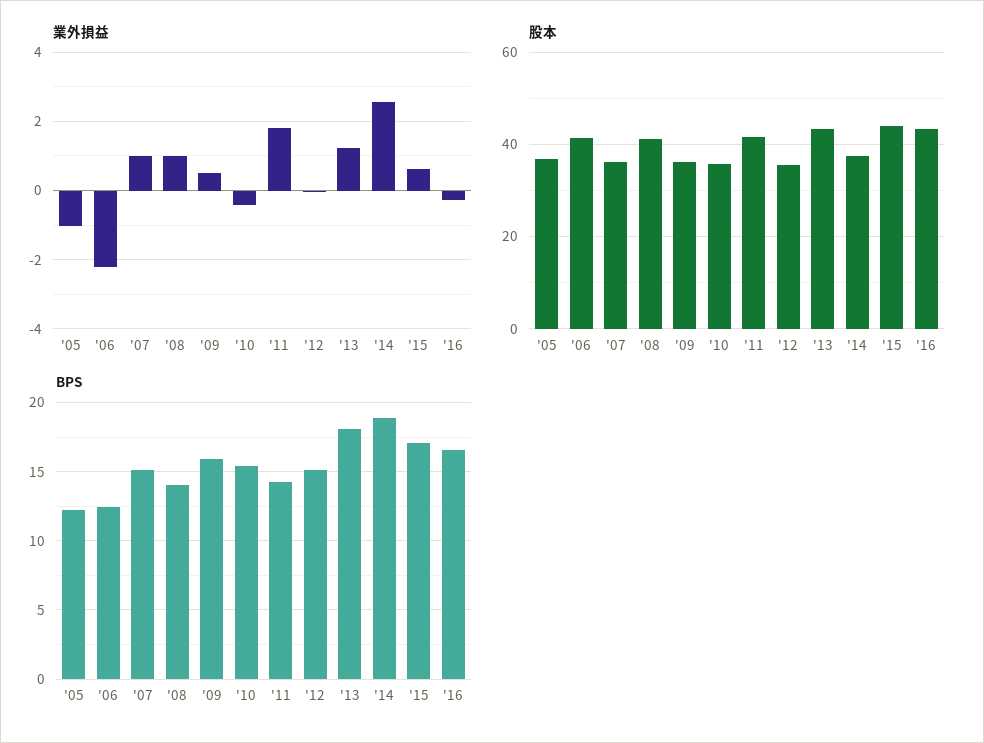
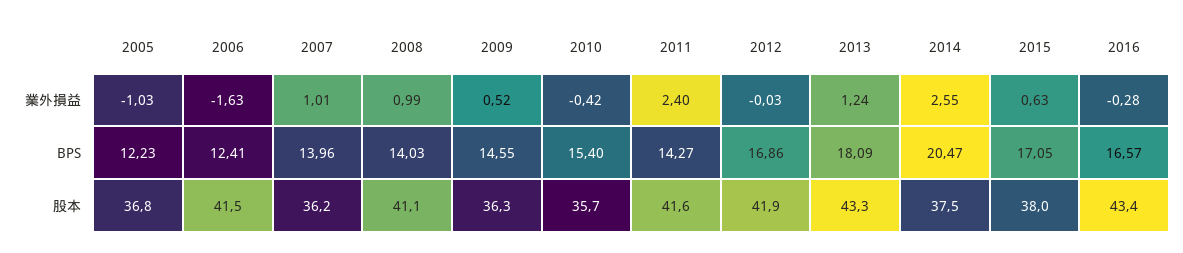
業外損益, '06: -2.2 -> -1.63
業外損益, '11: 1.8 -> 2.4
股本, '12: 36 -> 41.9
股本, '15: 44 -> 38
BPS, '07: 15 -> 13.96
BPS, '09: 16 -> 14.55
BPS, '12: 15 -> 16.86
BPS, '14: 19 -> 20.47

